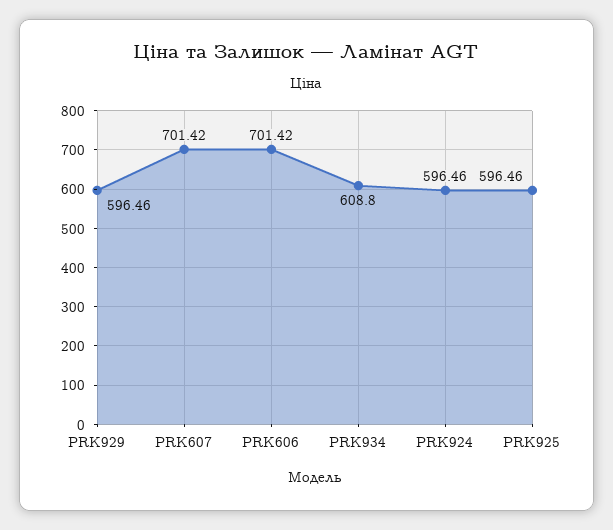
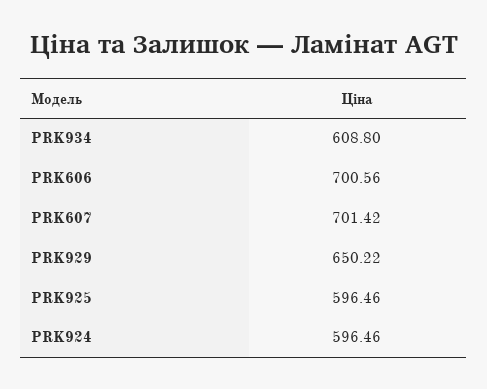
PRK929: 596.46 -> 650.22
PRK606: 701.42 -> 700.56

